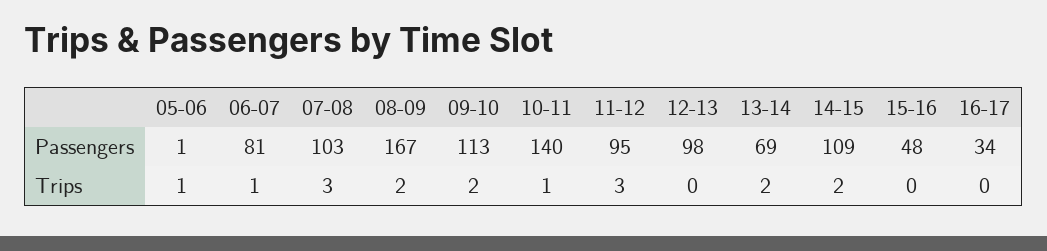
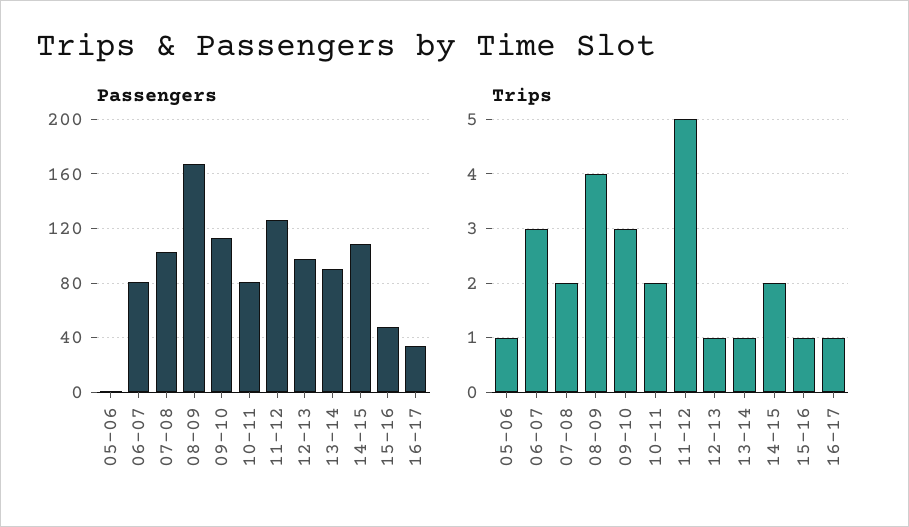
Passengers, 10-11: 140 -> 80
Passengers, 11-12: 95 -> 125
Passengers, 13-14: 69 -> 90
Trips, 06-07: 1 -> 3
Trips, 07-08: 3 -> 2
Trips, 08-09: 2 -> 4
Trips, 09-10: 2 -> 3
Trips, 10-11: 1 -> 2
Trips, 11-12: 3 -> 5
Trips, 12-13: 0 -> 1
Trips, 13-14: 2 -> 1
Trips, 15-16: 0 -> 1
Trips, 16-17: 0 -> 1

